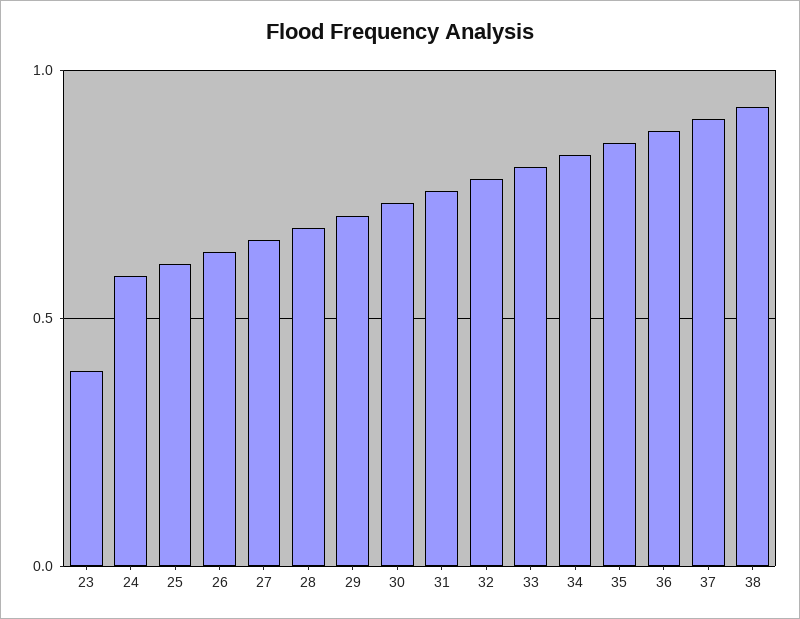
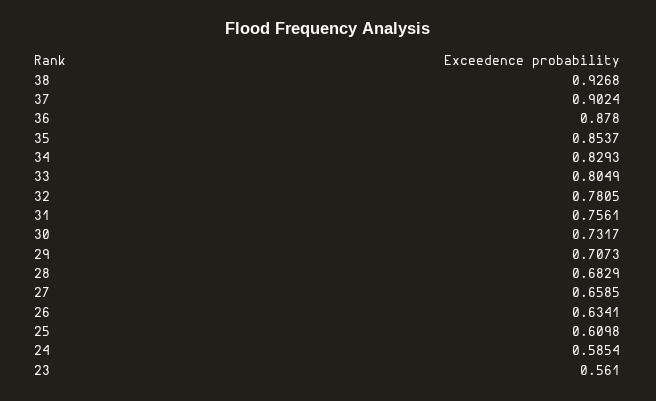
23: 0.4 -> 0.561

